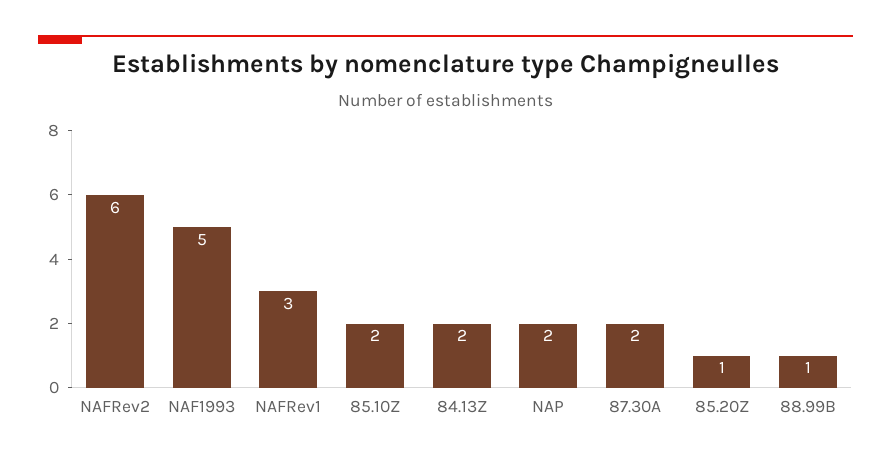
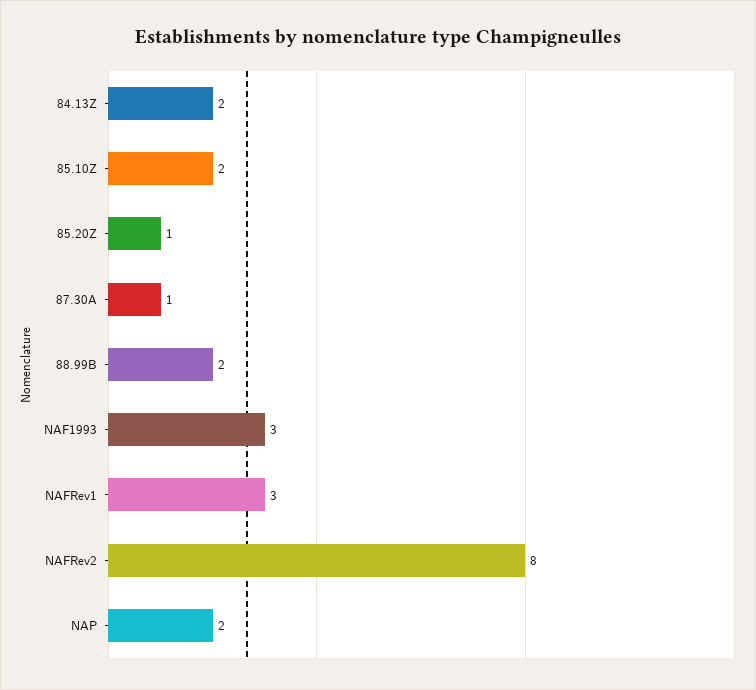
NAFRev2: 6 -> 8
NAF1993: 5 -> 3
87.30A: 2 -> 1
88.99B: 1 -> 2

